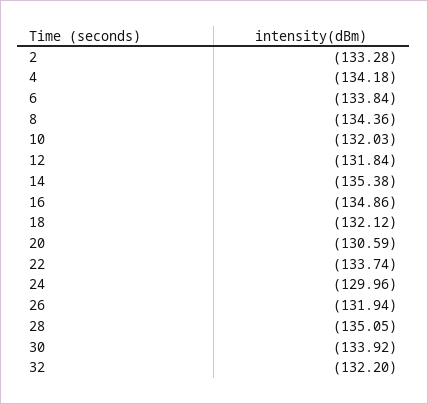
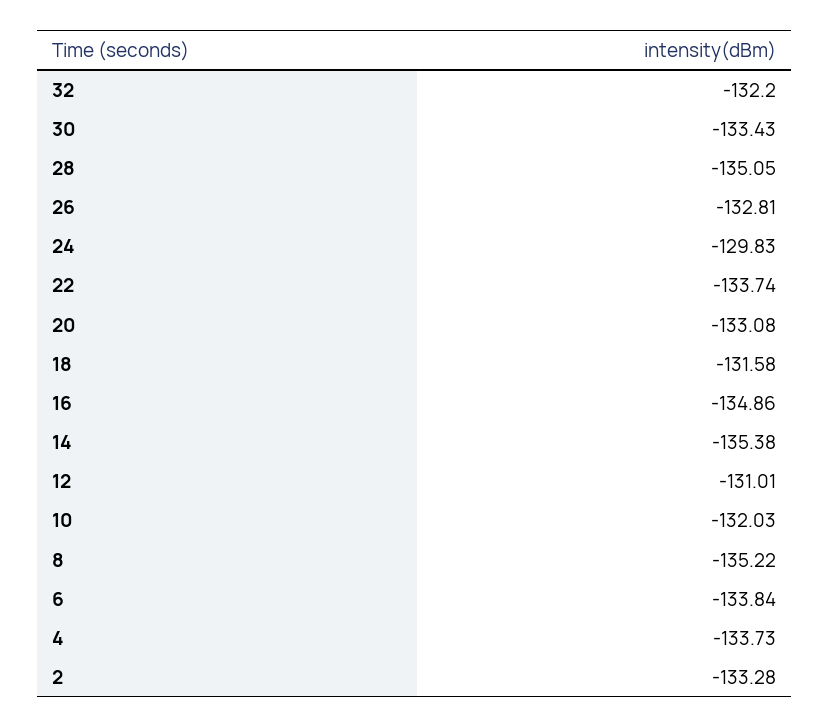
4: -134.18 -> -133.73
8: -134.36 -> -135.22
12: -131.84 -> -131.01
18: -132.12 -> -131.58
20: -130.59 -> -133.08
24: -129.96 -> -129.83
26: -131.94 -> -132.81
30: -133.92 -> -133.43

